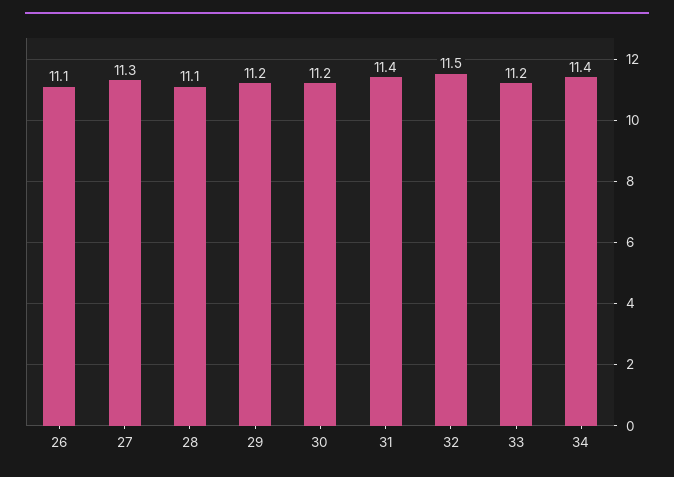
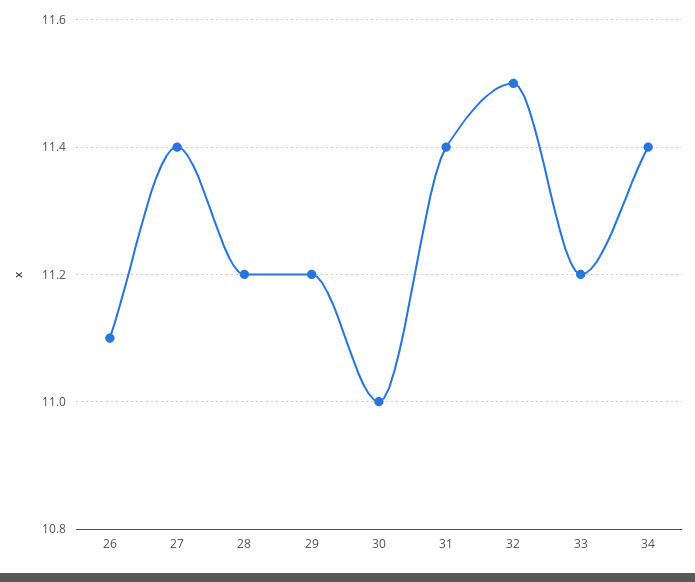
27: 11.3 -> 11.4
28: 11.1 -> 11.2
30: 11.2 -> 11

